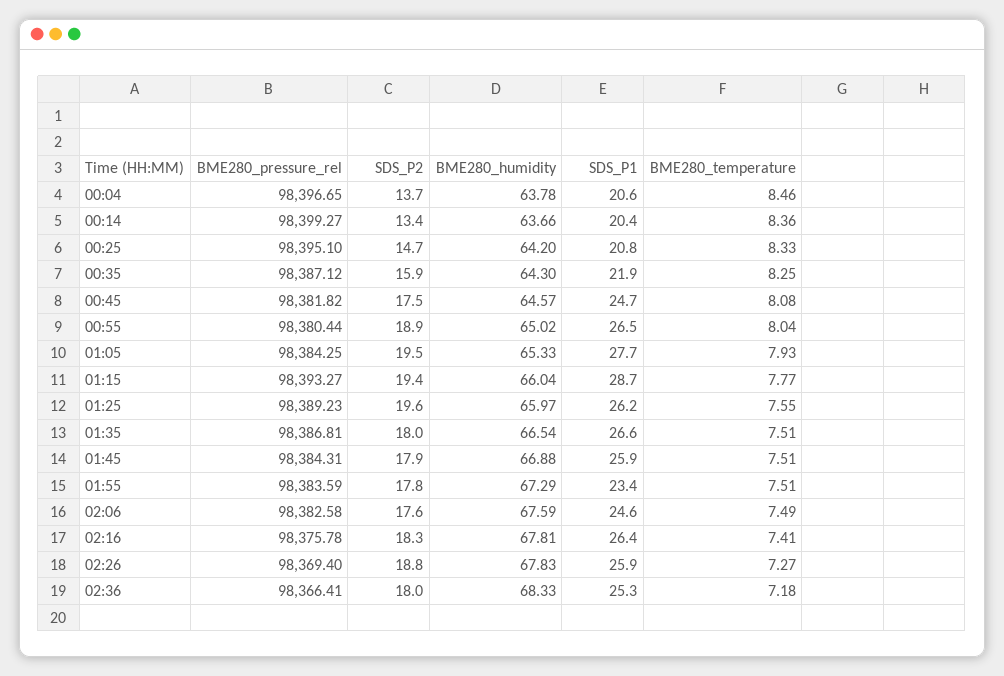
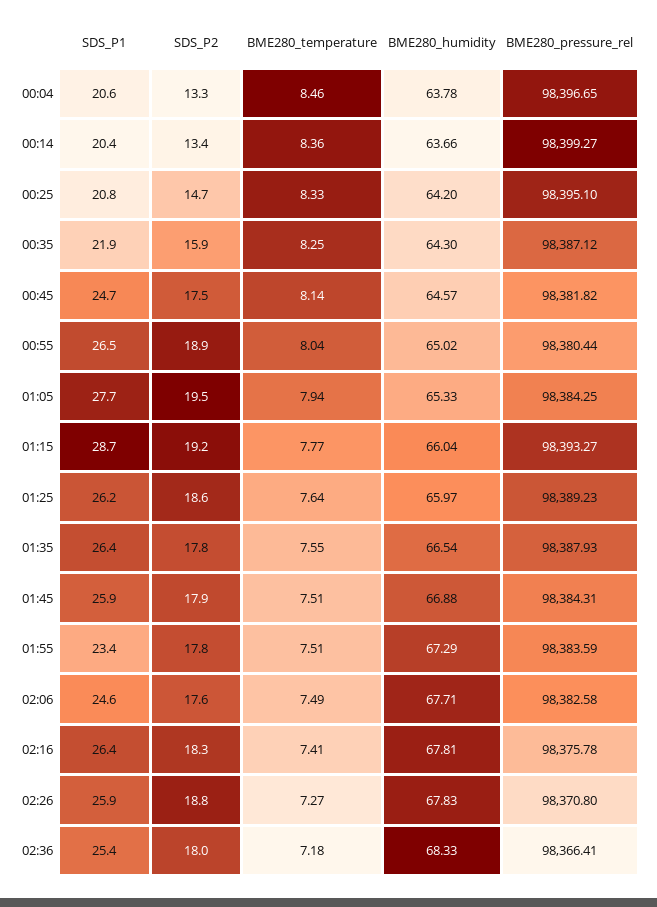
SDS_P2, 00:04: 13.7 -> 13.3
BME280_temperature, 00:45: 8.08 -> 8.14
BME280_temperature, 01:05: 7.93 -> 7.94
SDS_P2, 01:15: 19.4 -> 19.2
SDS_P2, 01:25: 19.6 -> 18.6
BME280_temperature, 01:25: 7.55 -> 7.64
BME280_pressure_rel, 01:35: 98386.81 -> 98387.93
SDS_P2, 01:35: 18 -> 17.8
SDS_P1, 01:35: 26.6 -> 26.4
BME280_temperature, 01:35: 7.51 -> 7.55
BME280_humidity, 02:06: 67.59 -> 67.71
BME280_pressure_rel, 02:26: 98369.4 -> 98370.8
SDS_P1, 02:36: 25.3 -> 25.4

